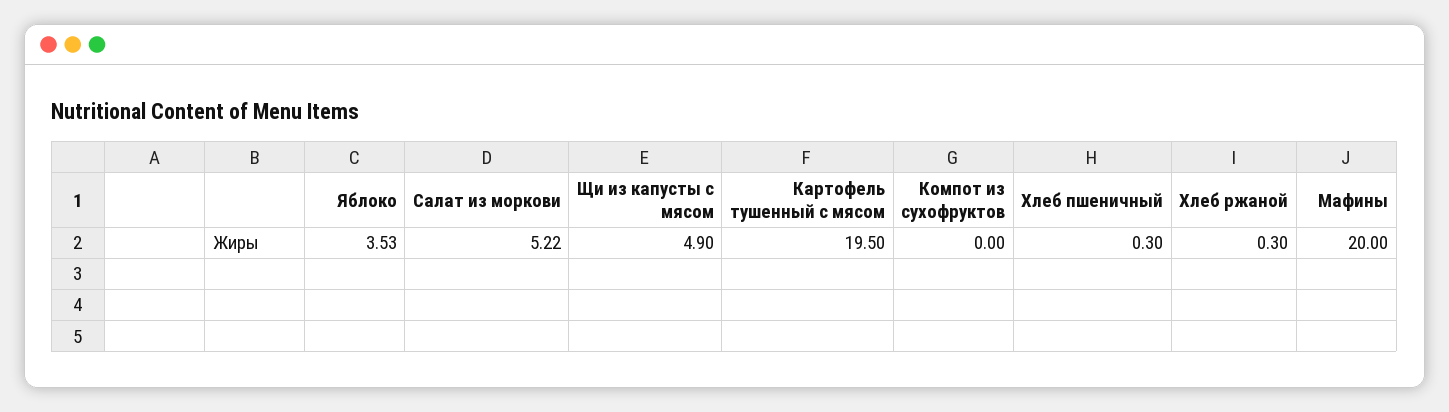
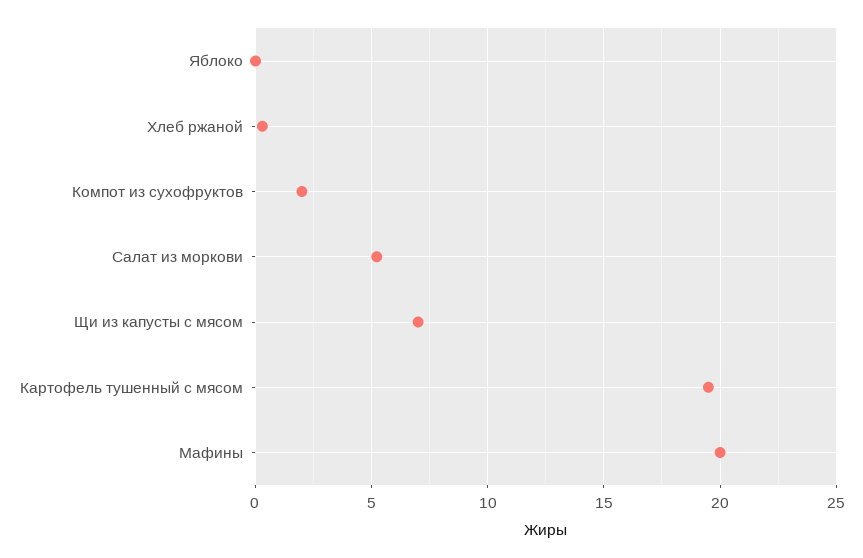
Яблоко: 3.53 -> 0
Щи из капусты с мясом: 4.9 -> 7
Компот из сухофруктов: 0 -> 2
Хлеб пшеничный: 0.3 -> none

